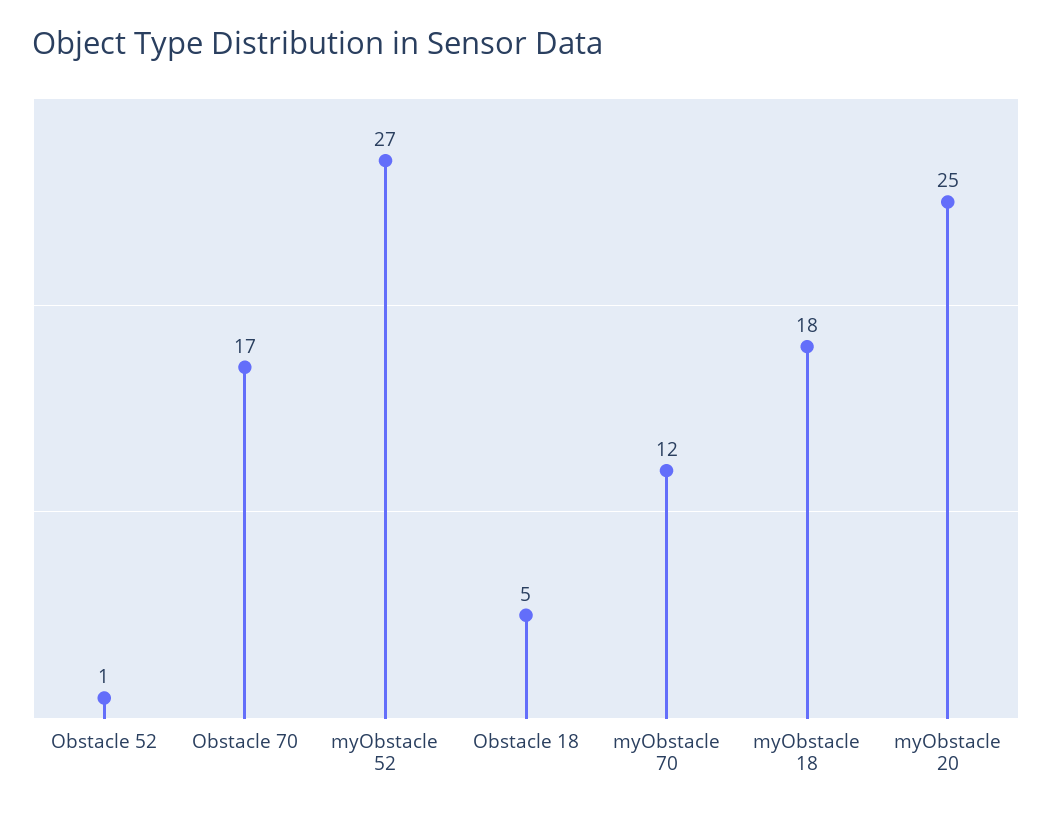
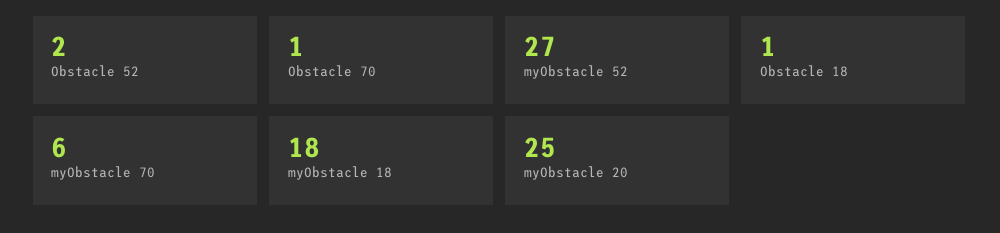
Obstacle 52: 1 -> 2
Obstacle 70: 17 -> 1
Obstacle 18: 5 -> 1
myObstacle 70: 12 -> 6

